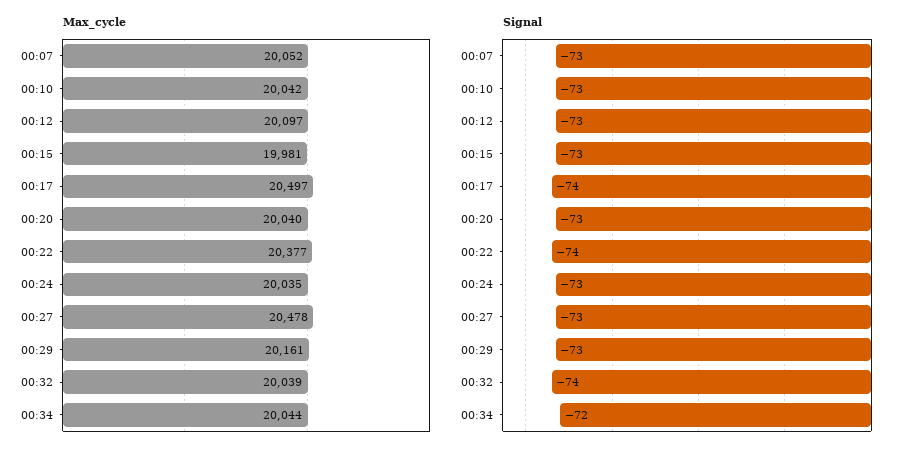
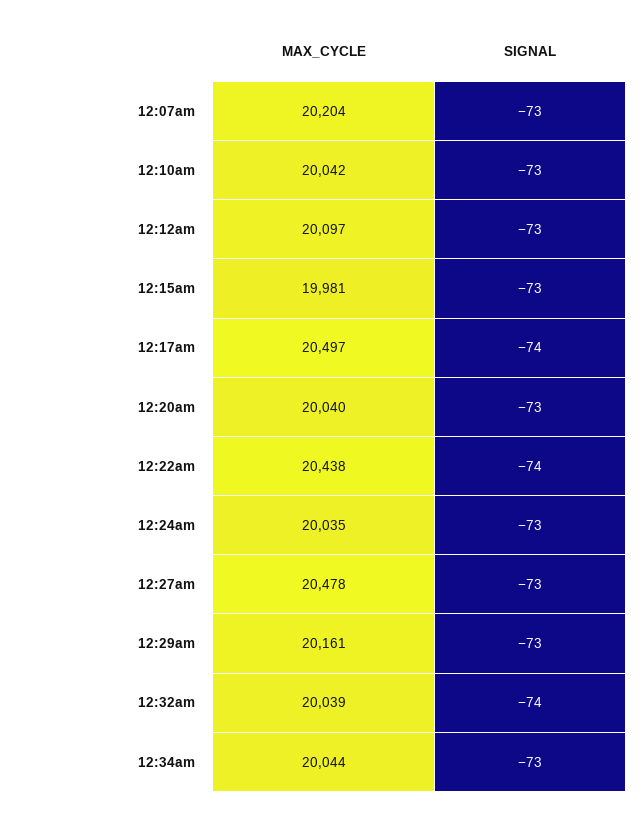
Max_cycle, 00:07: 20052 -> 20204
Max_cycle, 00:22: 20377 -> 20438
Signal, 00:34: -72 -> -73

